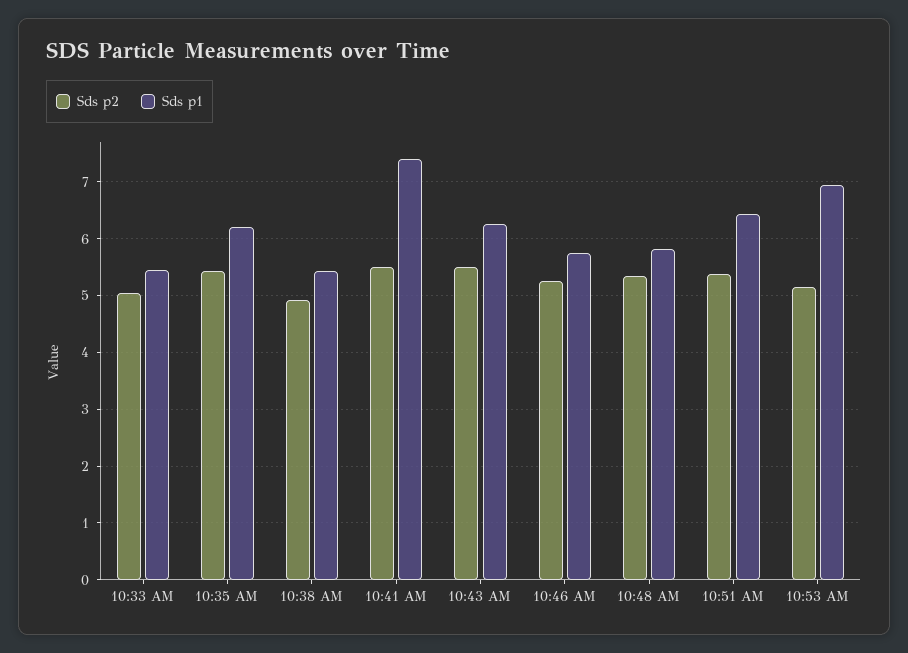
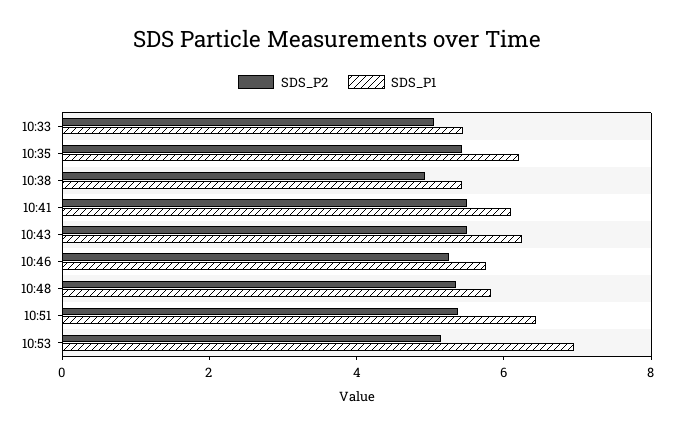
Sds p1, 10:41 AM: 7.4 -> 6

